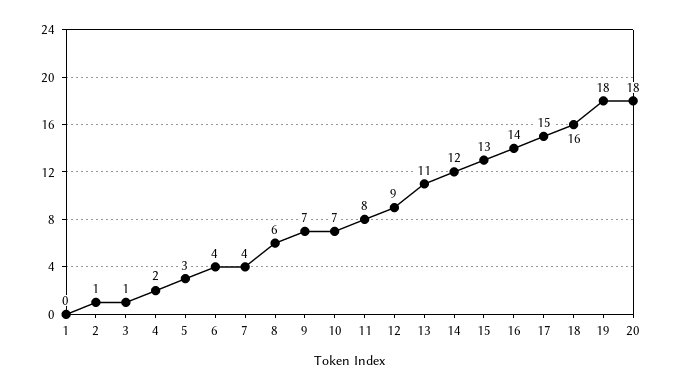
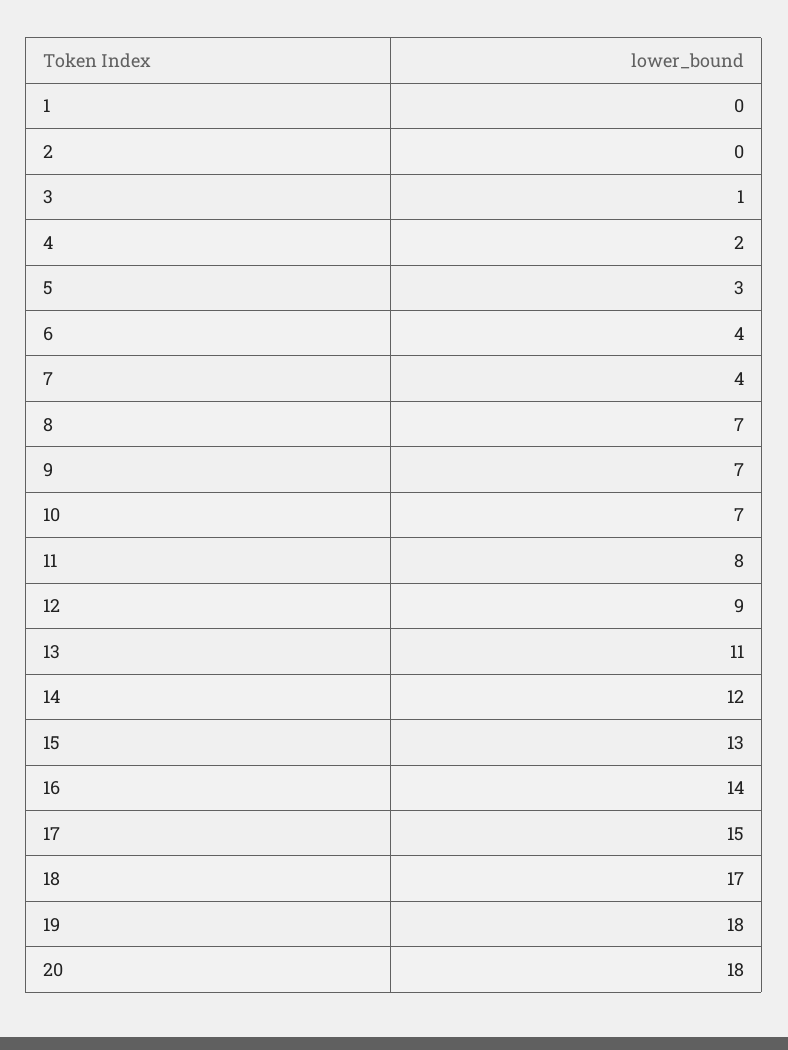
2: 1 -> 0
8: 6 -> 7
18: 16 -> 17

